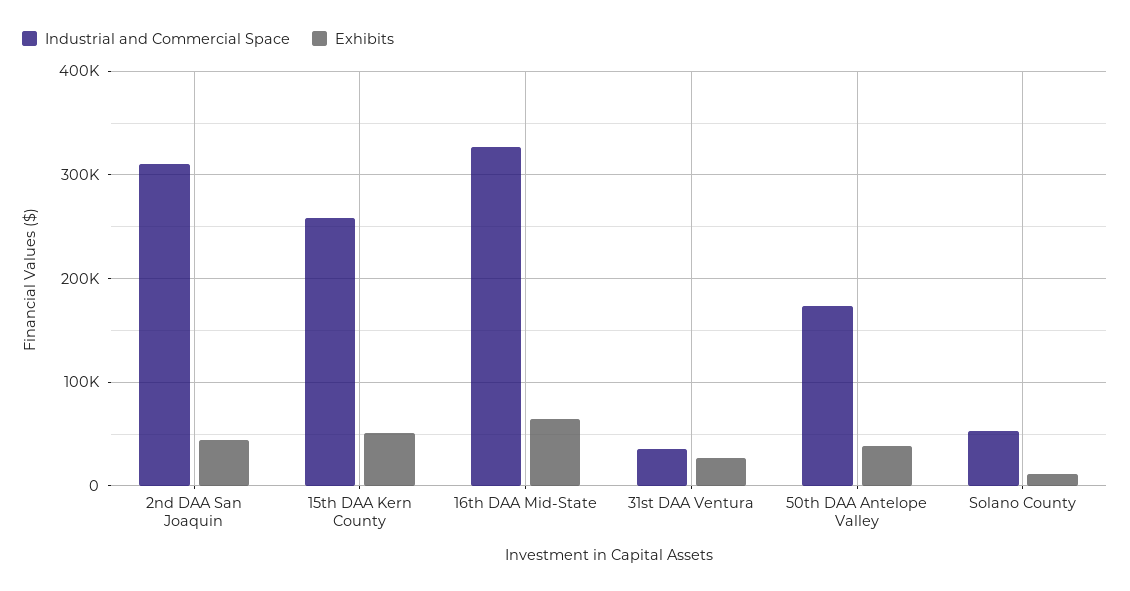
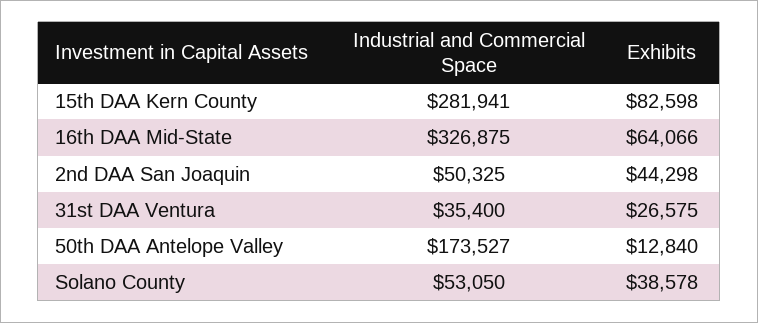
Industrial and Commercial Space, 2nd DAA San Joaquin: 310000 -> 50325
Industrial and Commercial Space, 15th DAA Kern County: 260000 -> 281941
Exhibits, 15th DAA Kern County: 50000 -> 82598
Exhibits, 50th DAA Antelope Valley: 40000 -> 12840
Exhibits, Solano County: 10000 -> 38578

